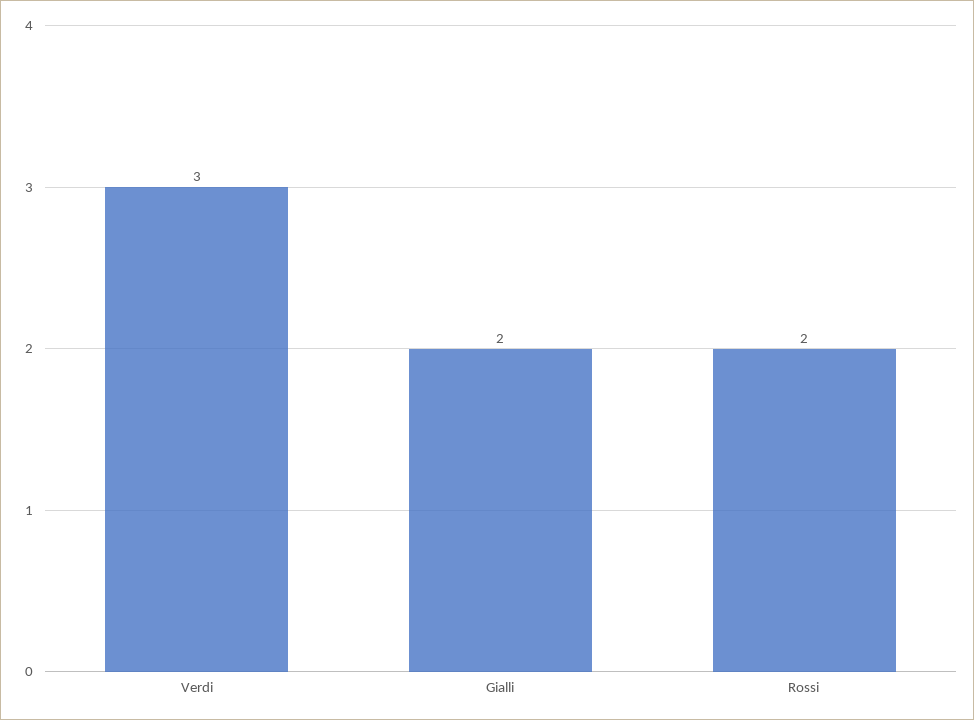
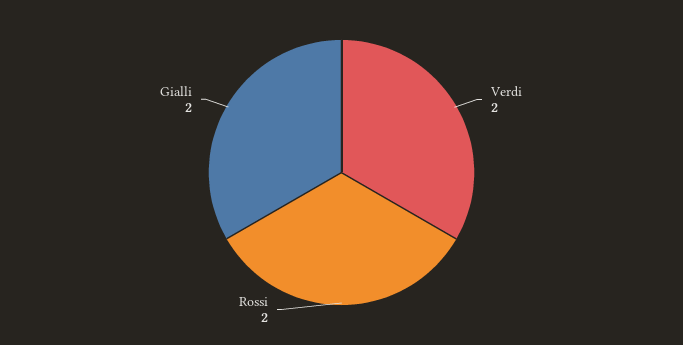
Verdi: 3 -> 2

